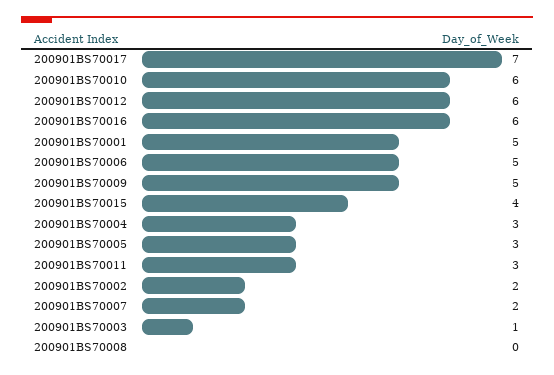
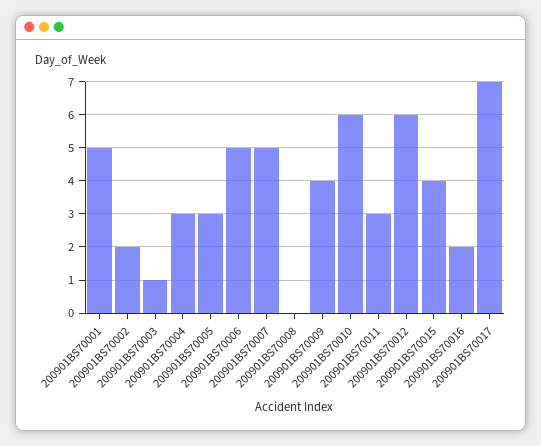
200901BS70016: 6 -> 2
200901BS70009: 5 -> 4
200901BS70007: 2 -> 5

